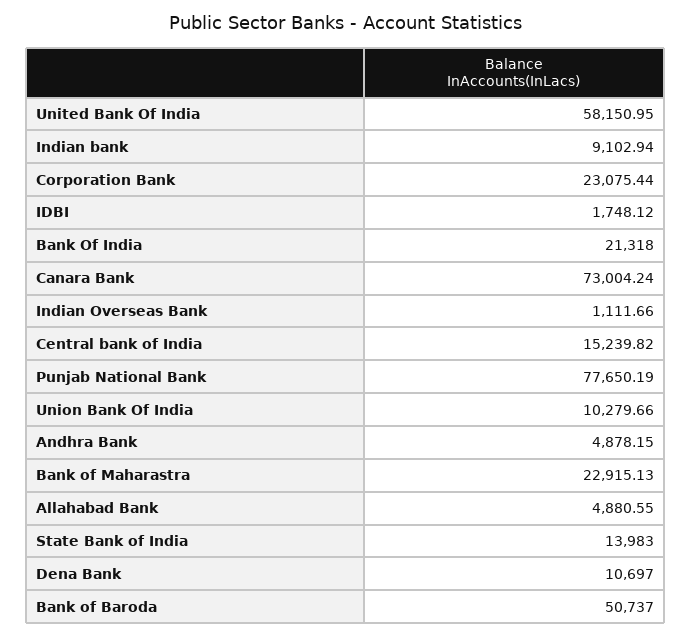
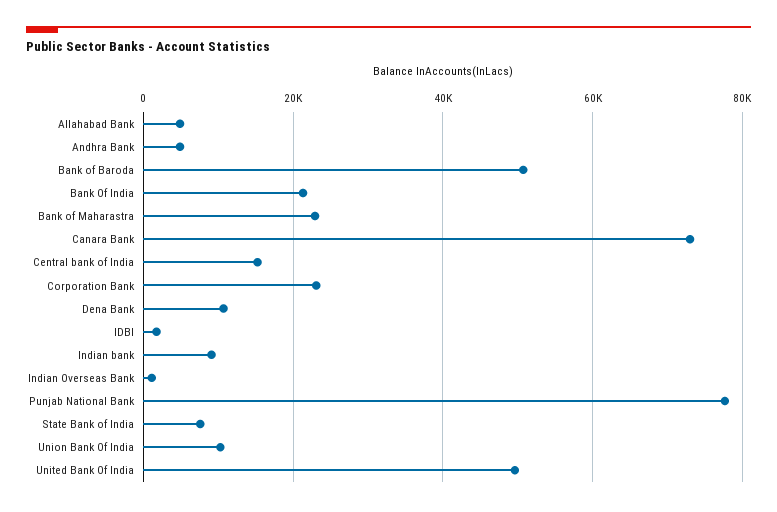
United Bank Of India: 58150.95 -> 50000
State Bank of India: 13983 -> 8000

